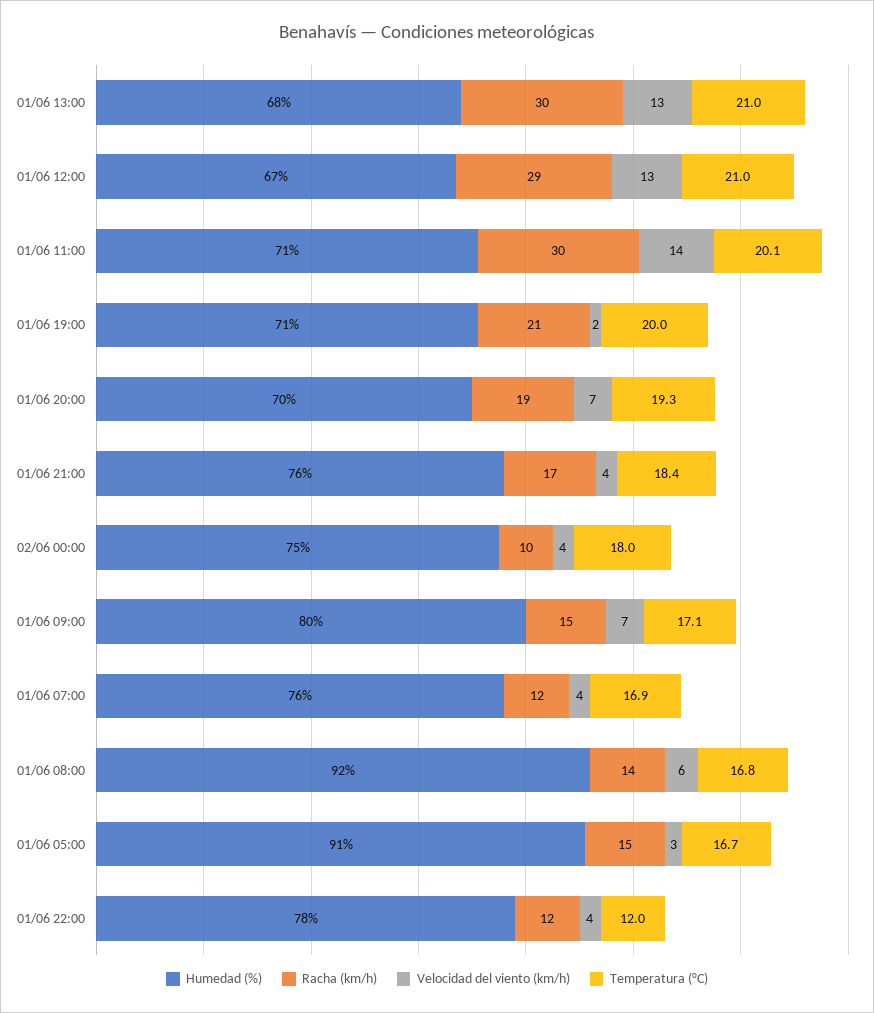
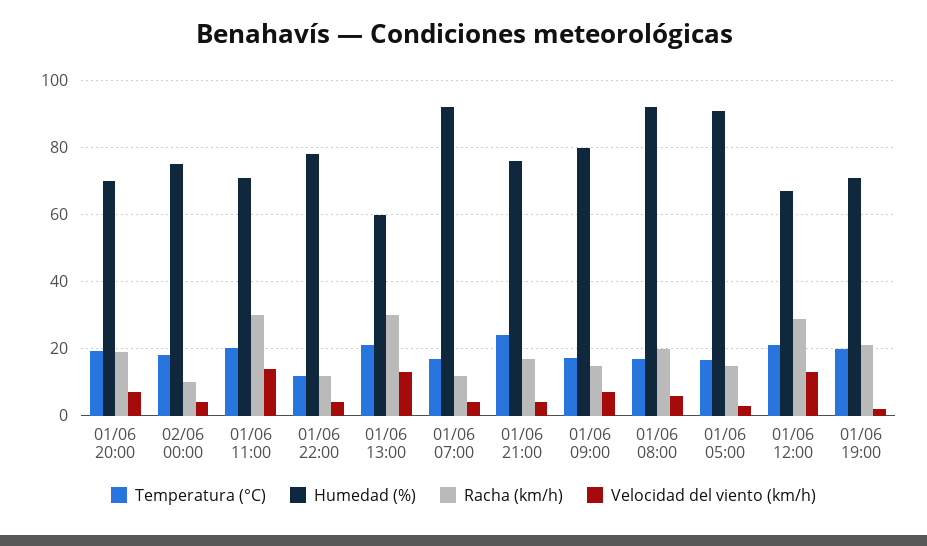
Humedad (%), 01/06 13:00: 68 -> 60
Temperatura (°C), 01/06 21:00: 18.4 -> 24
Humedad (%), 01/06 07:00: 76 -> 92
Racha (km/h), 01/06 08:00: 14 -> 20

